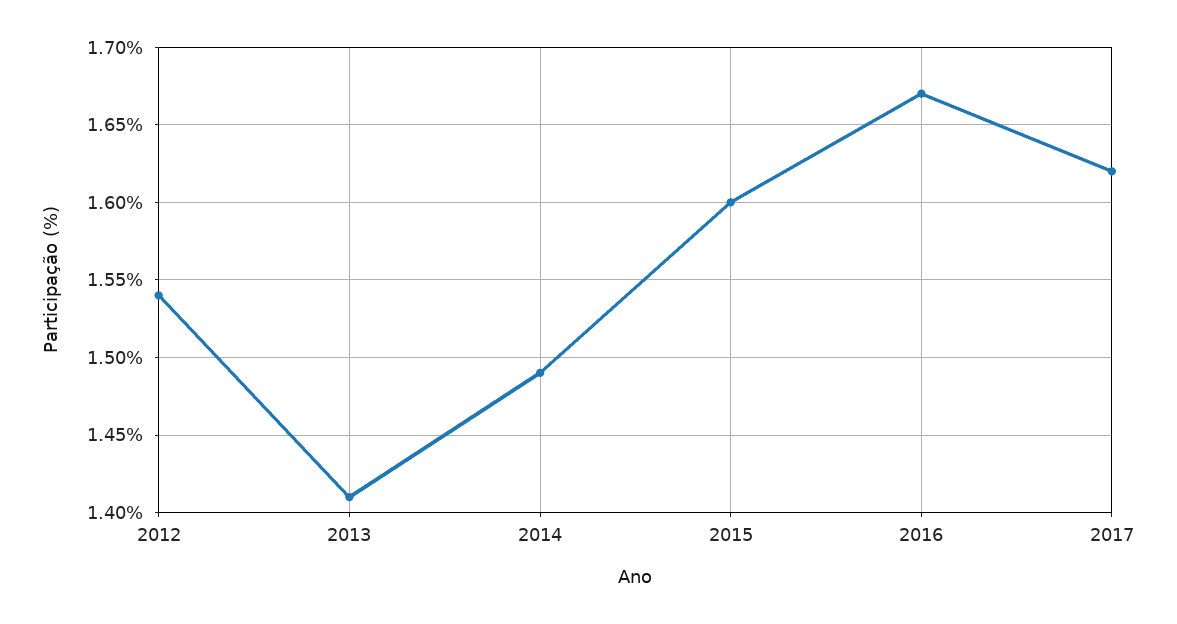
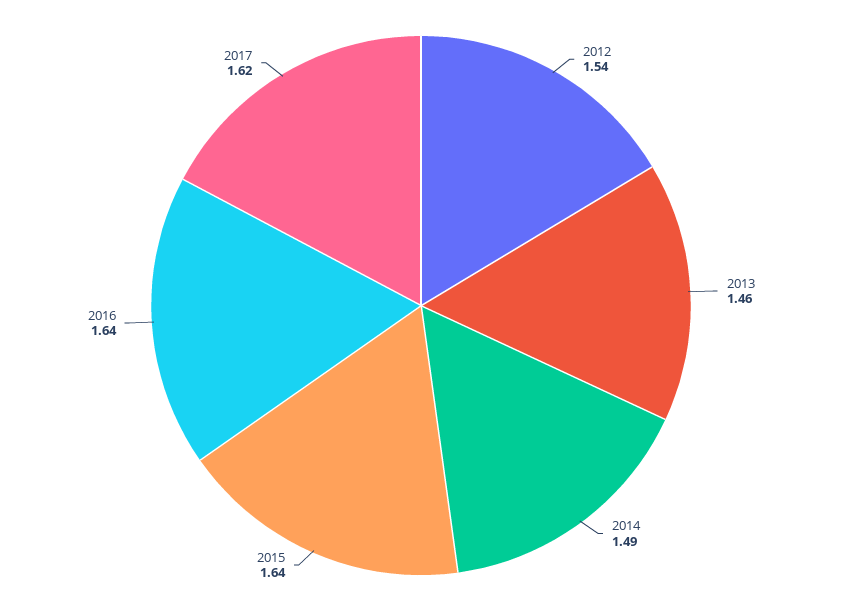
2013: 1.41 -> 1.46
2015: 1.6 -> 1.64
2016: 1.67 -> 1.64

